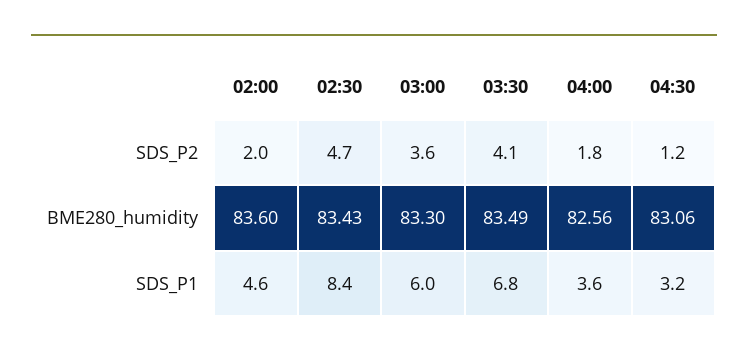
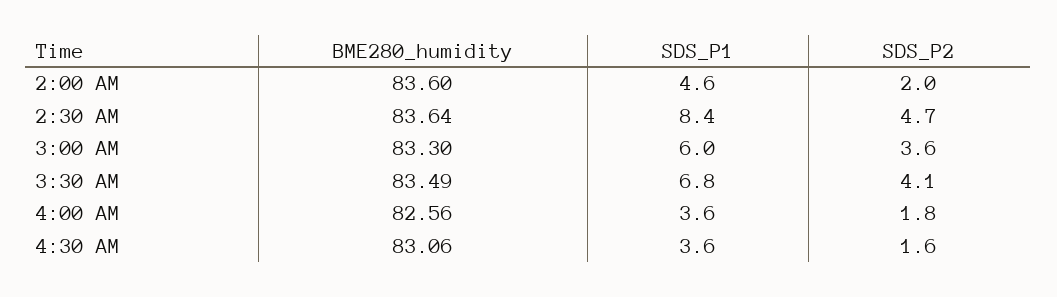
04:30, SDS_P2: 1.2 -> 1.6
02:30, BME280_humidity: 83.43 -> 83.64
04:30, SDS_P1: 3.2 -> 3.6

